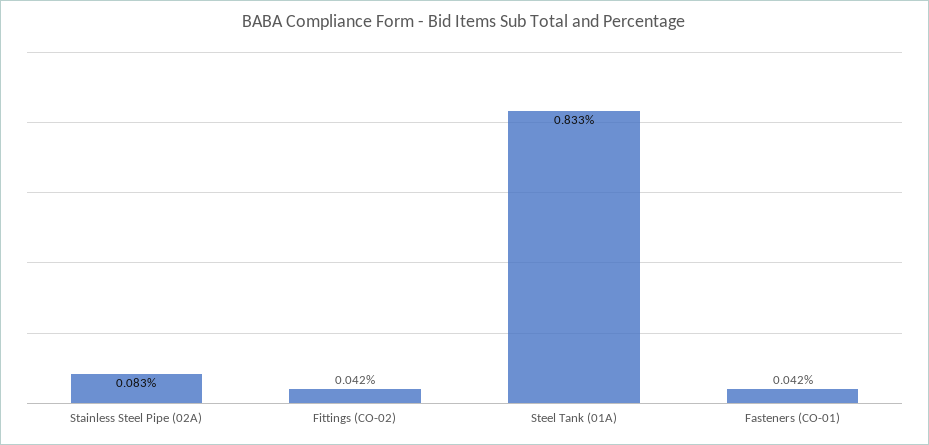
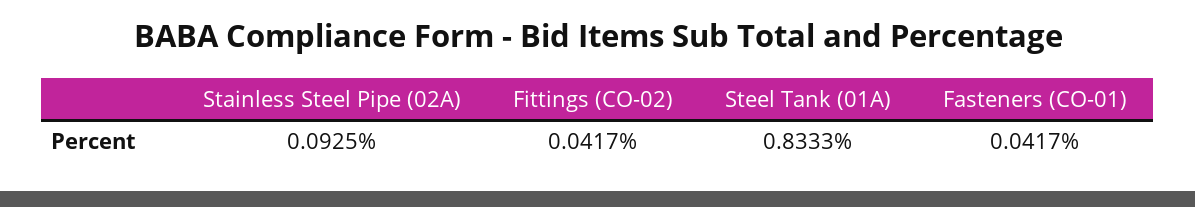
Stainless Steel Pipe (02A): 0.083 -> 0.0925

